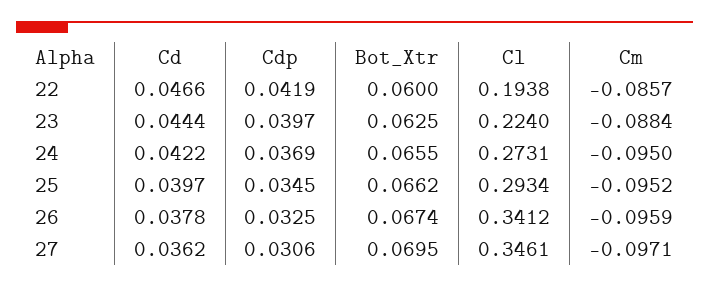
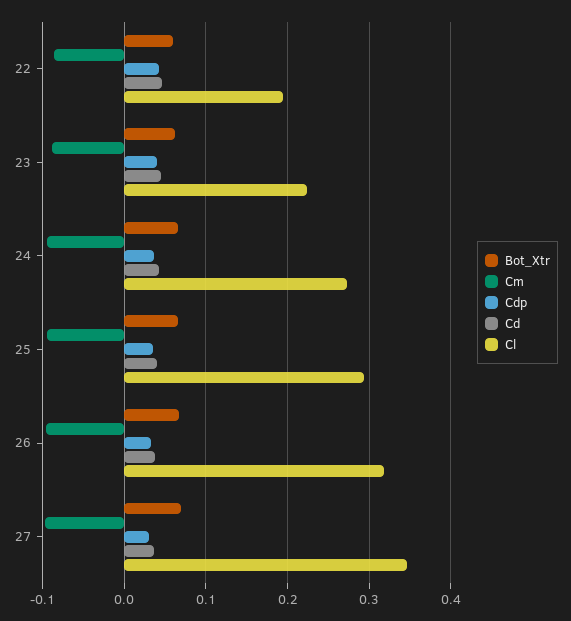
Cl, 26: 0.3412 -> 0.32

